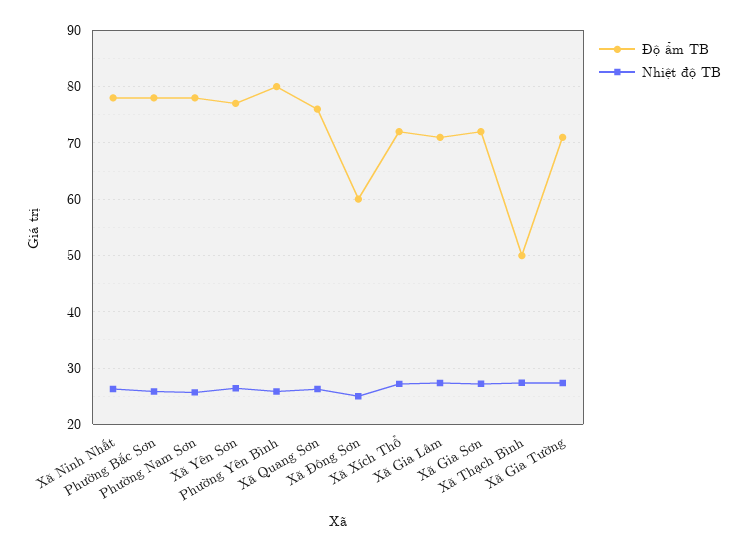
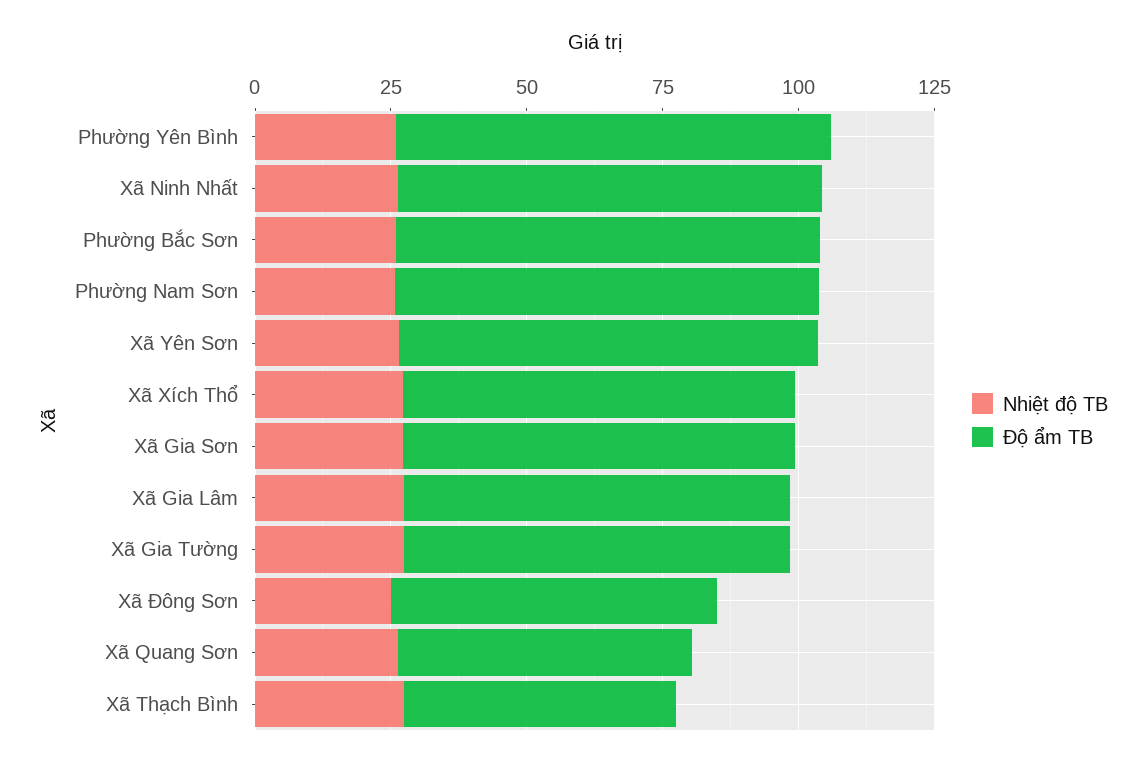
Độ ẩm TB, Xã Quang Sơn: 76 -> 55

